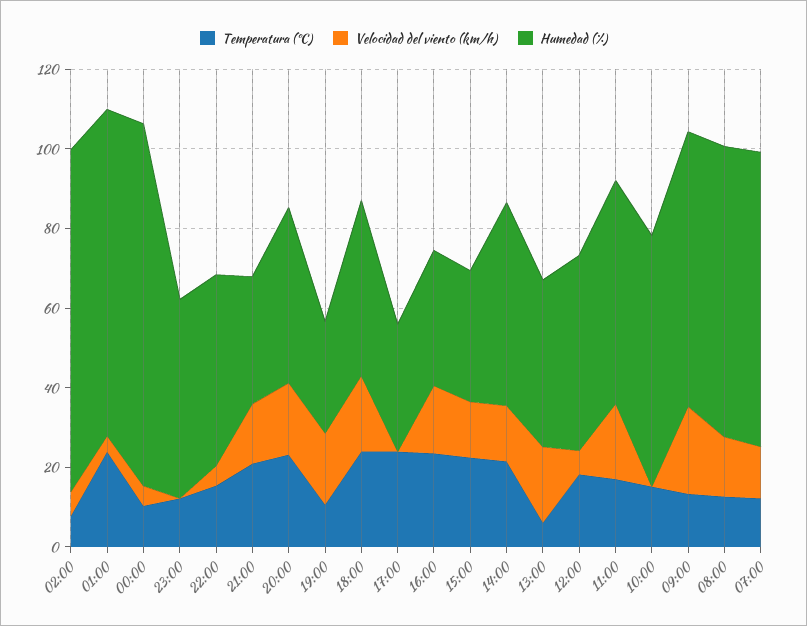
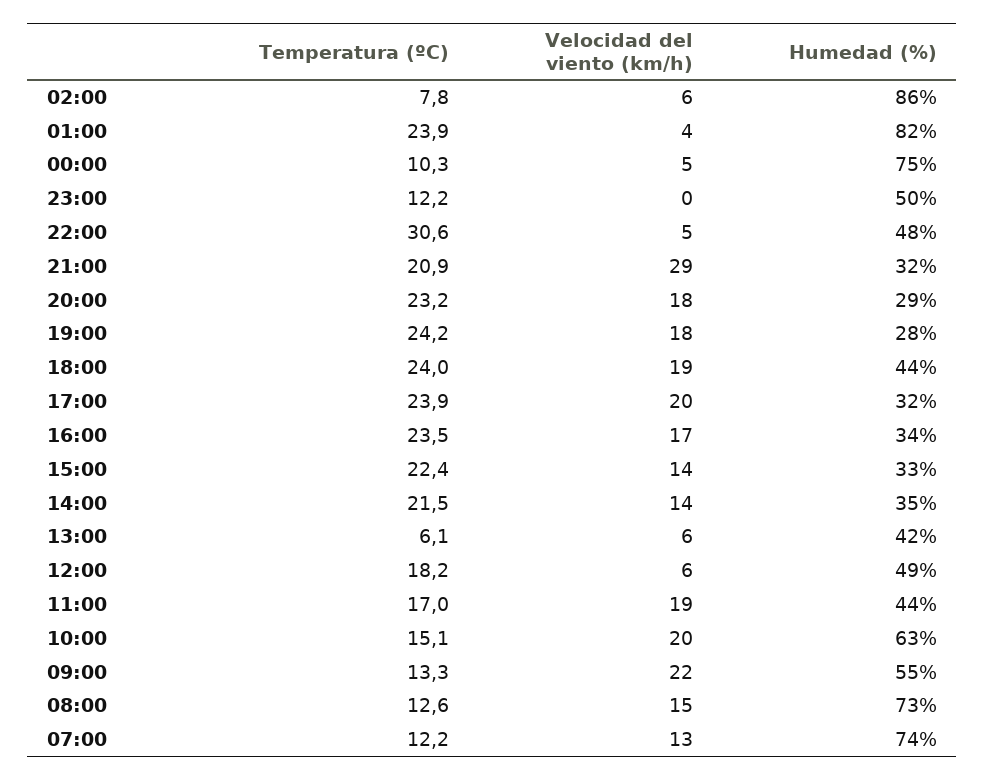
Humedad (%), 00:00: 90 -> 75
Temperatura (ºC), 22:00: 15 -> 30.6
Velocidad del viento (km/h), 21:00: 15 -> 29
Humedad (%), 20:00: 45 -> 29
Temperatura (ºC), 19:00: 10 -> 24.2
Velocidad del viento (km/h), 17:00: 0 -> 20
Humedad (%), 14:00: 50 -> 35
Velocidad del viento (km/h), 13:00: 20 -> 6
Humedad (%), 11:00: 55 -> 44
Velocidad del viento (km/h), 10:00: 0 -> 20
Humedad (%), 09:00: 70 -> 55

